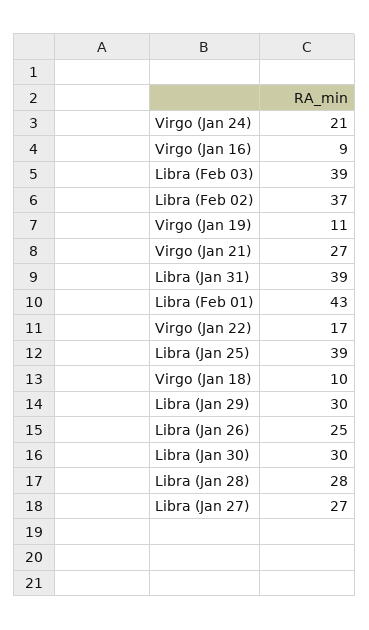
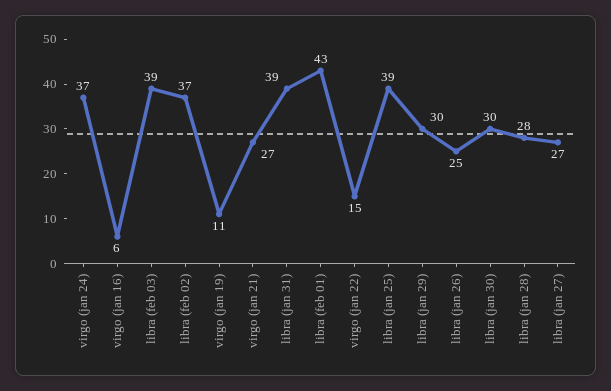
Virgo (Jan 24): 21 -> 37
Virgo (Jan 16): 9 -> 6
Virgo (Jan 22): 17 -> 15
Virgo (Jan 18): 10 -> none

